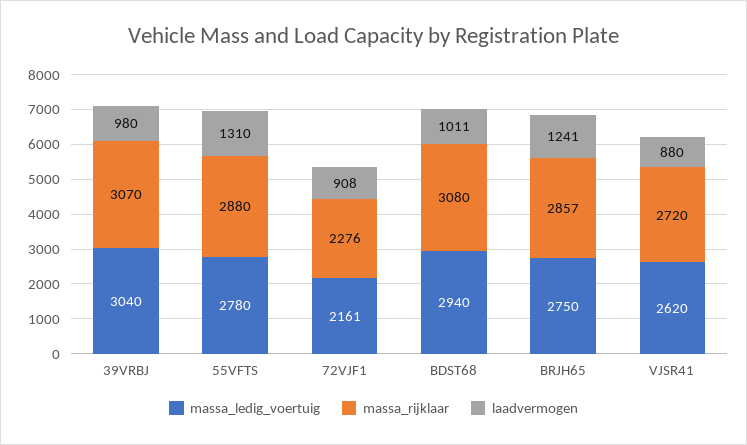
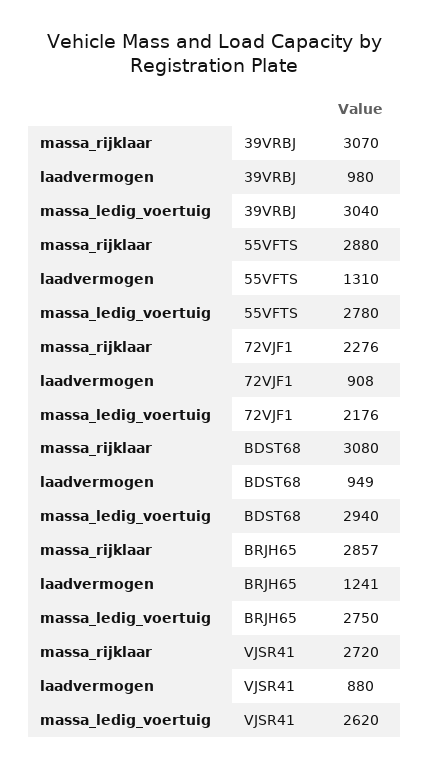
massa_ledig_voertuig, 72VJF1: 2161 -> 2176
laadvermogen, BDST68: 1011 -> 949

